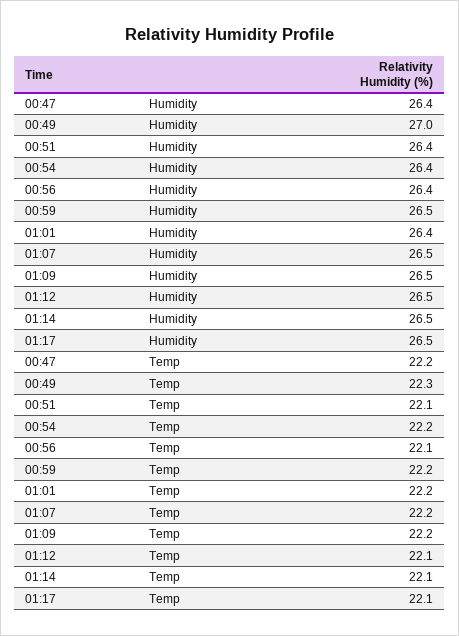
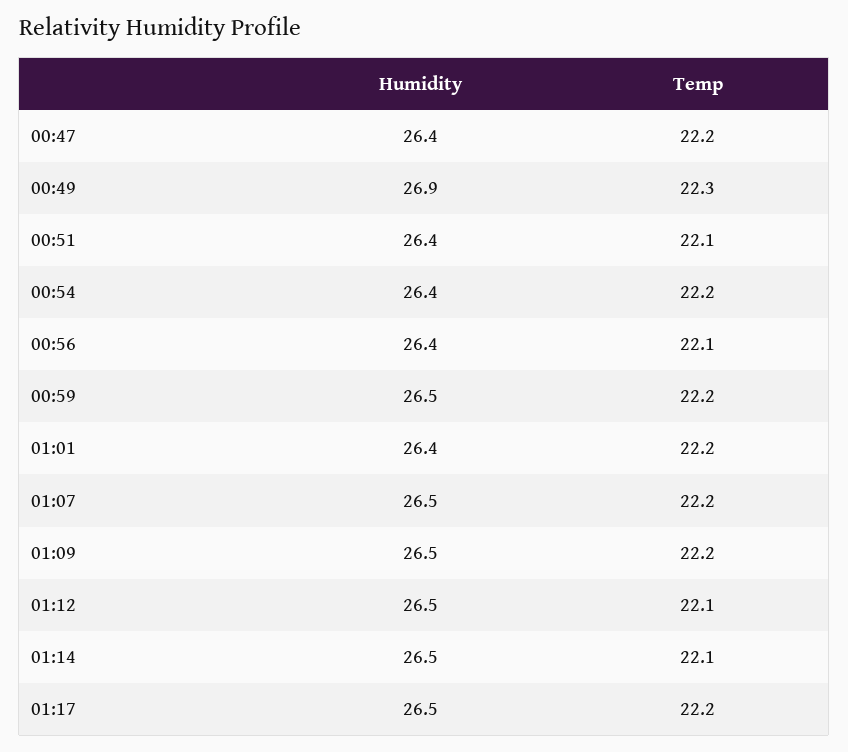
00:49, Humidity: 27 -> 26.9
01:17, Temp: 22.1 -> 22.2

